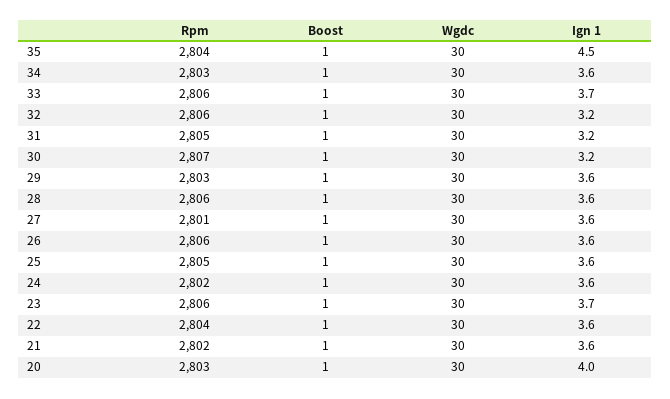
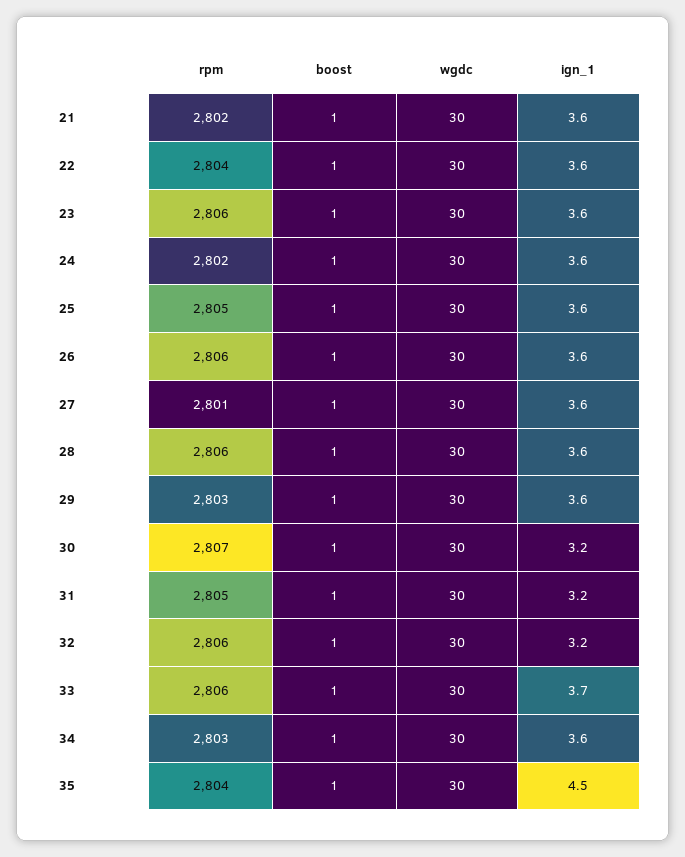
Ign 1, 23: 3.7 -> 3.6
Rpm, 20: 2803 -> none
Boost, 20: 1 -> none
Wgdc, 20: 30 -> none
Ign 1, 20: 4 -> none

